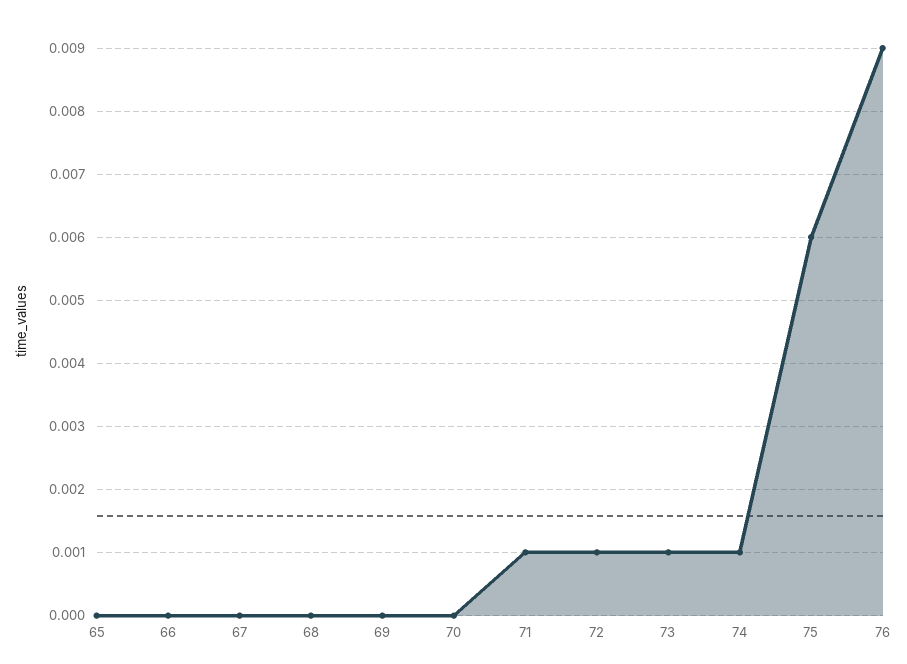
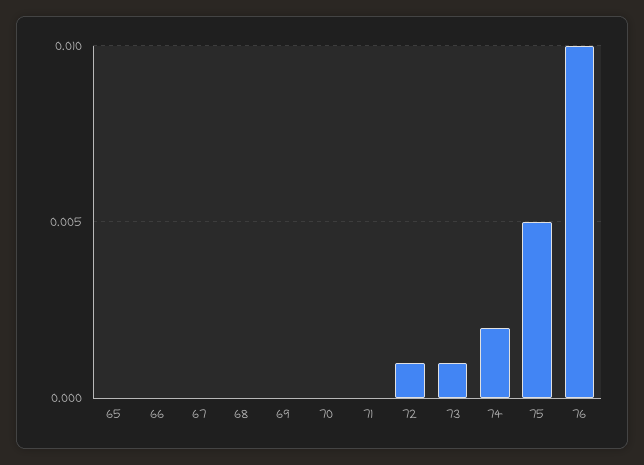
71: 0.001 -> 0
74: 0.001 -> 0.002
75: 0.006 -> 0.005
76: 0.009 -> 0.01

